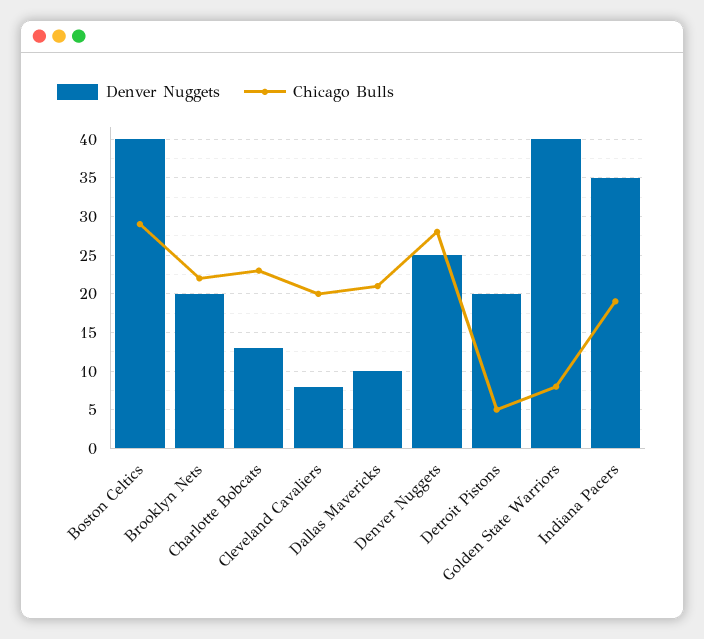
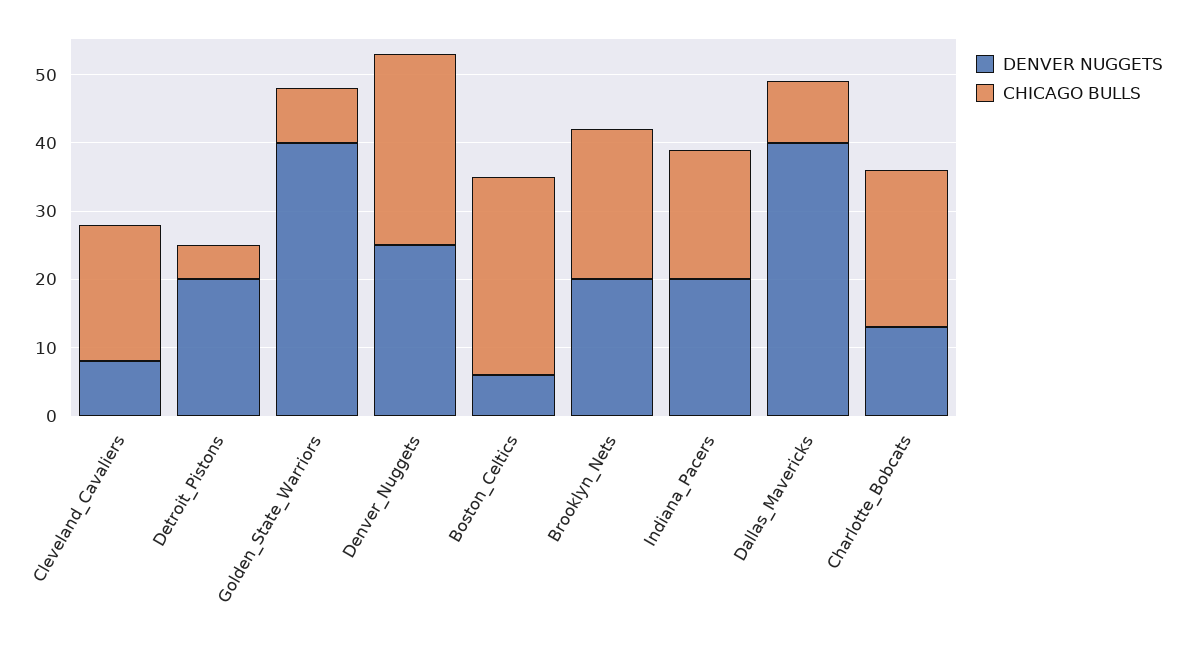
Denver Nuggets, Boston Celtics: 40 -> 5
Denver Nuggets, Dallas Mavericks: 10 -> 40
Chicago Bulls, Dallas Mavericks: 21 -> 10
Denver Nuggets, Indiana Pacers: 35 -> 20

